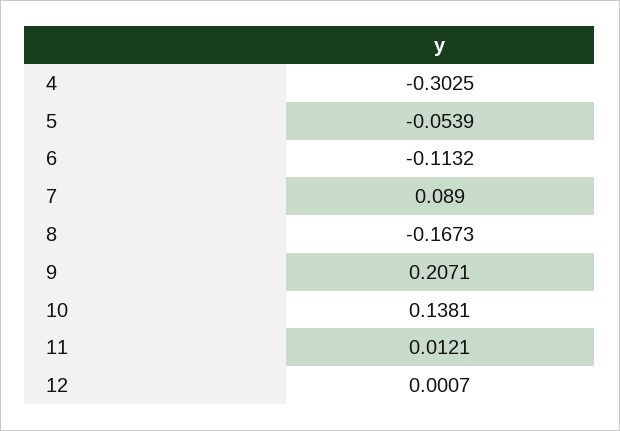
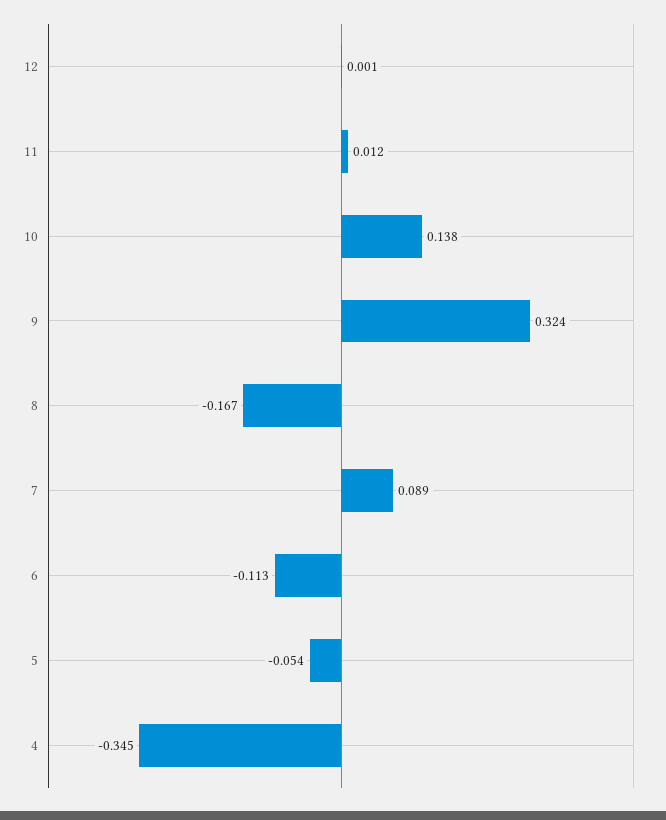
4: -0.3025 -> -0.345
9: 0.2071 -> 0.324

